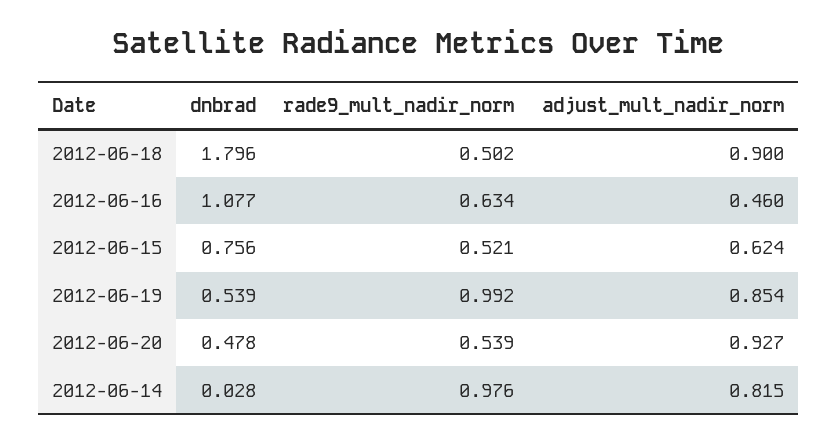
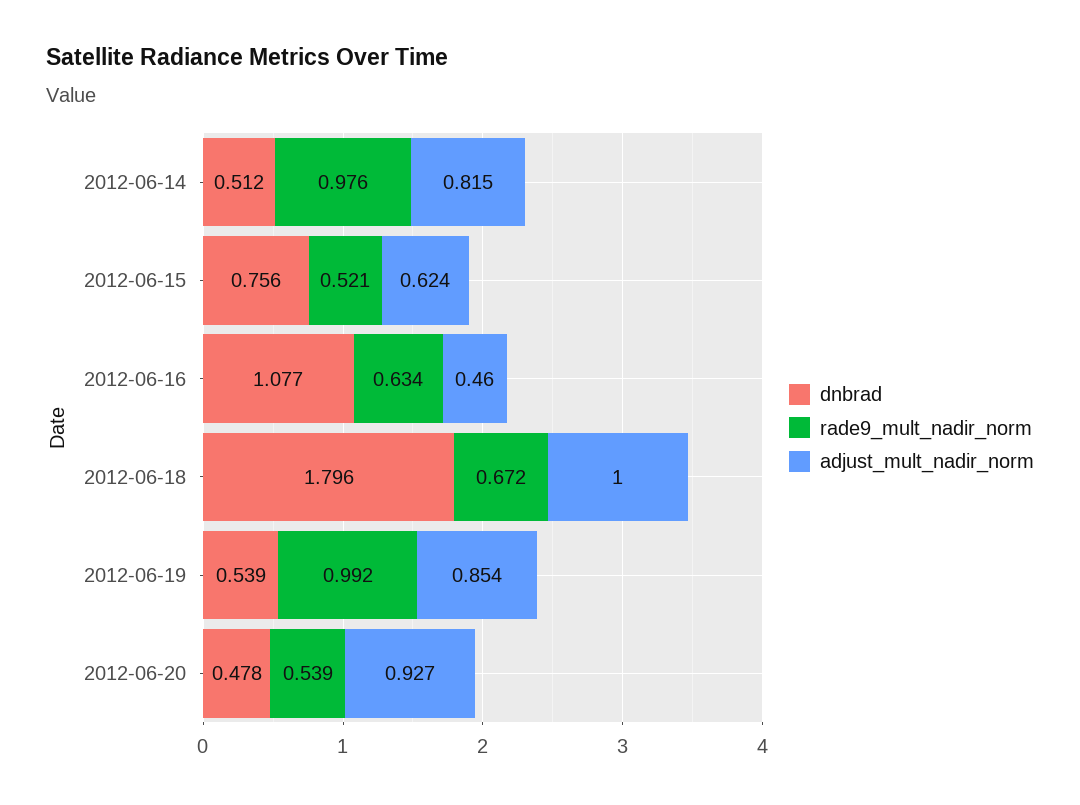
rade9_mult_nadir_norm, 2012-06-18: 0.502 -> 0.672
adjust_mult_nadir_norm, 2012-06-18: 0.9 -> 1
dnbrad, 2012-06-14: 0.028 -> 0.512

